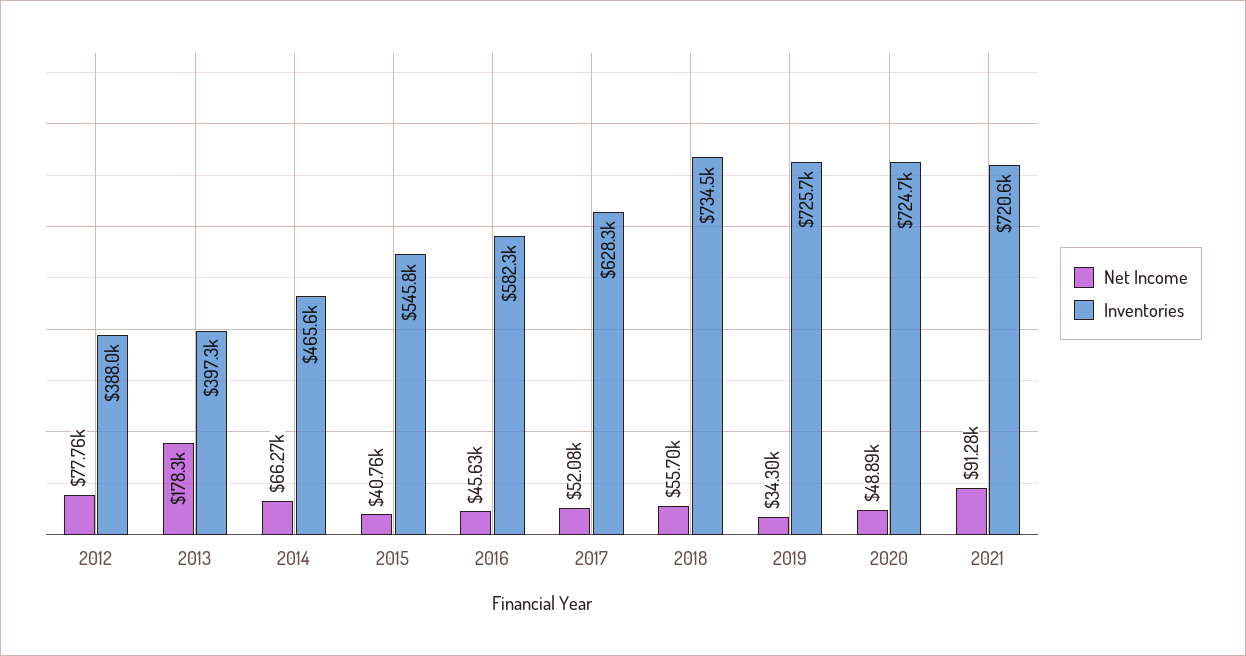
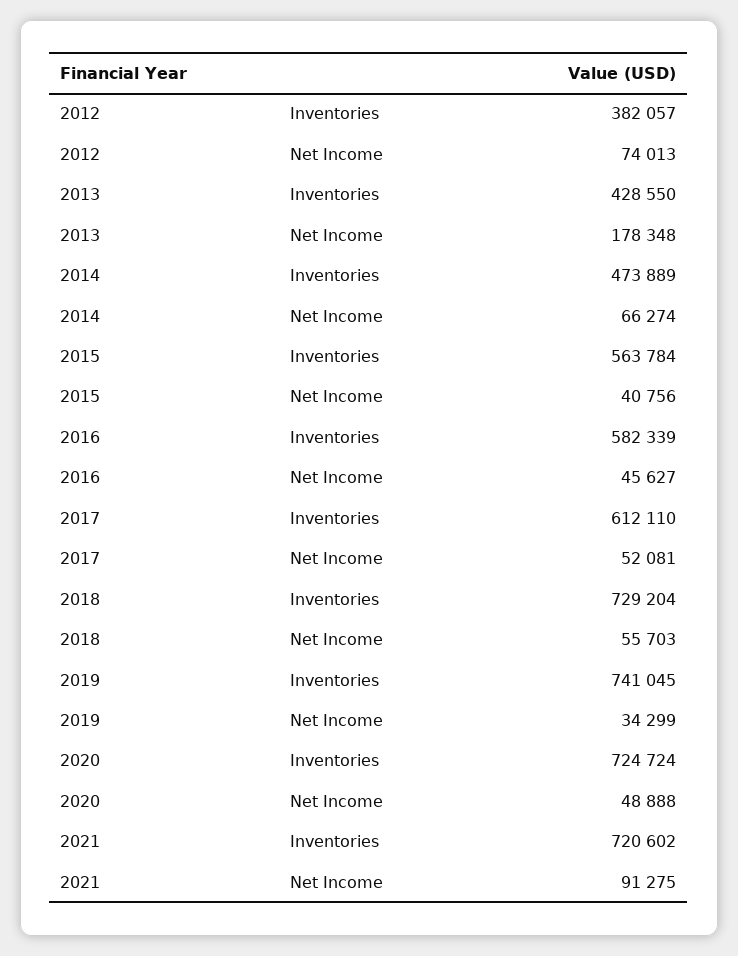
Net Income, 2012: 77760 -> 74013
Inventories, 2012: 388000 -> 382057
Inventories, 2013: 397300 -> 428550
Inventories, 2014: 465600 -> 473889
Inventories, 2015: 545800 -> 563784
Inventories, 2017: 628300 -> 612110
Inventories, 2018: 734500 -> 729204
Inventories, 2019: 725700 -> 741045

